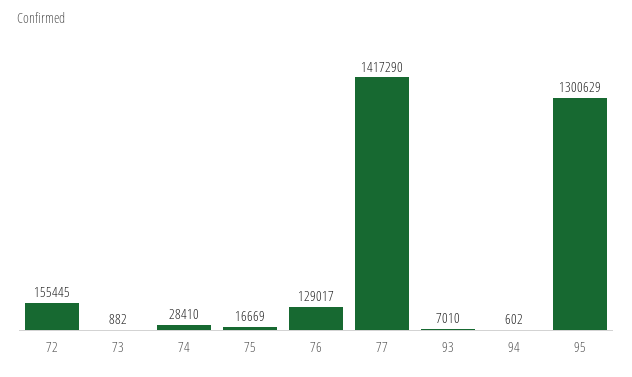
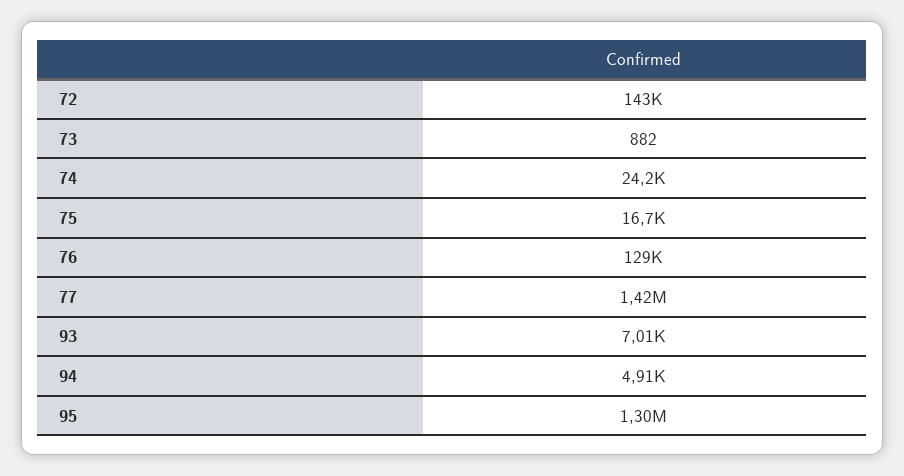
72: 155445 -> 143000
74: 28410 -> 24200
94: 602 -> 4910

